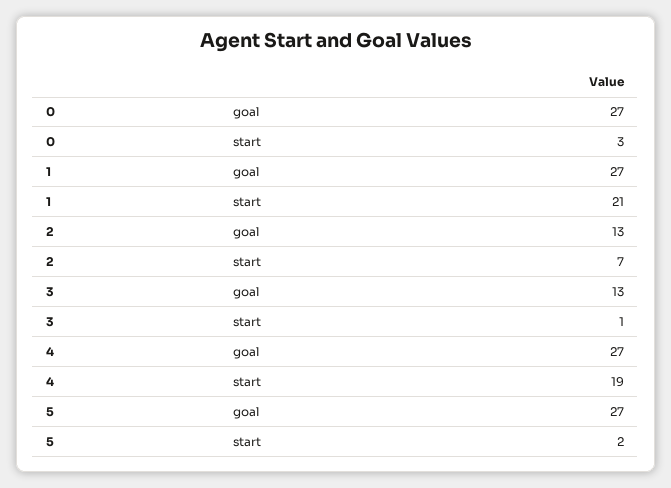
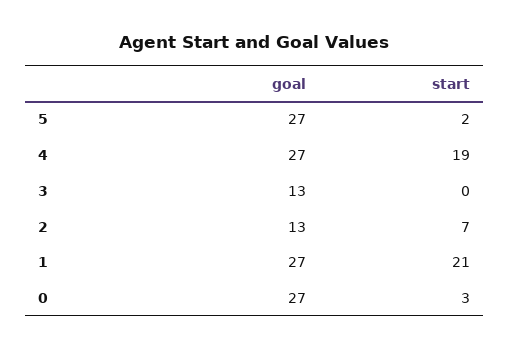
3, start: 1 -> 0

